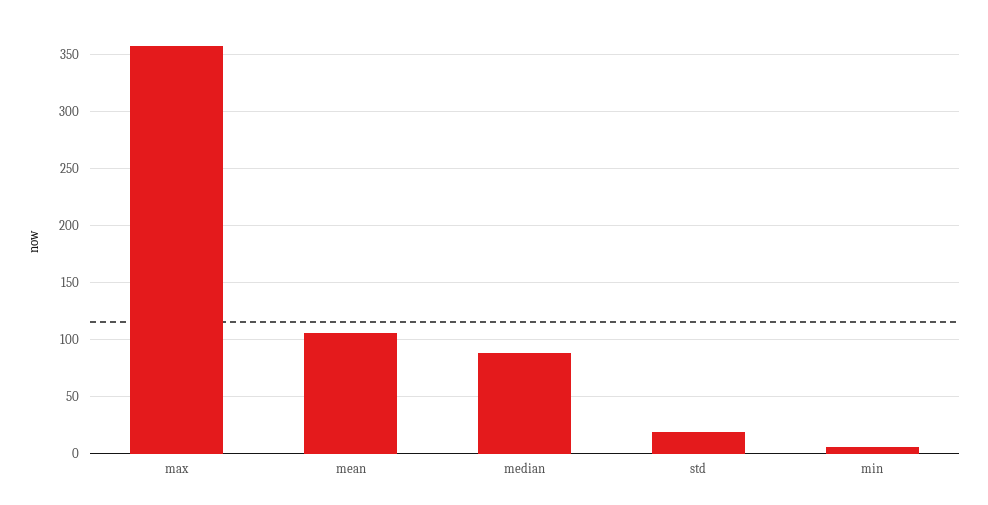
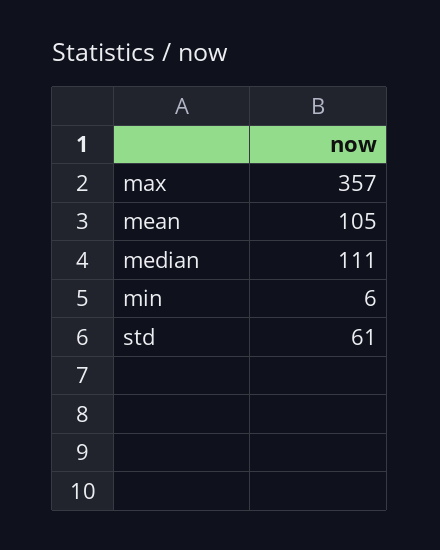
median: 90 -> 111
std: 20 -> 61

